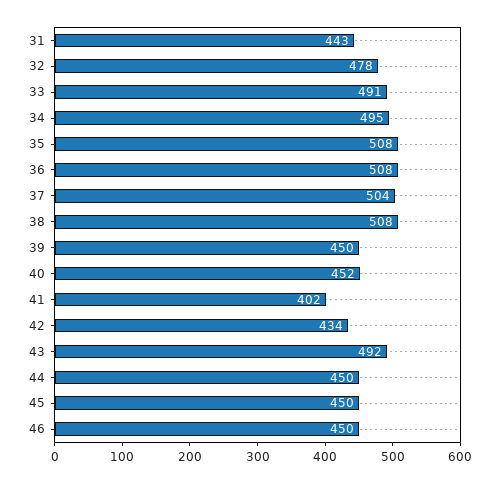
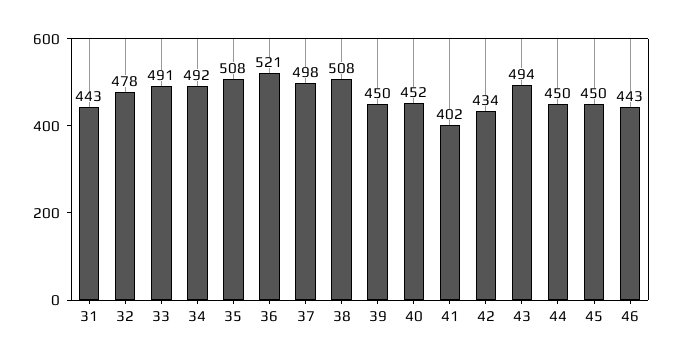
34: 495 -> 492
36: 508 -> 521
37: 504 -> 498
43: 492 -> 494
46: 450 -> 443

